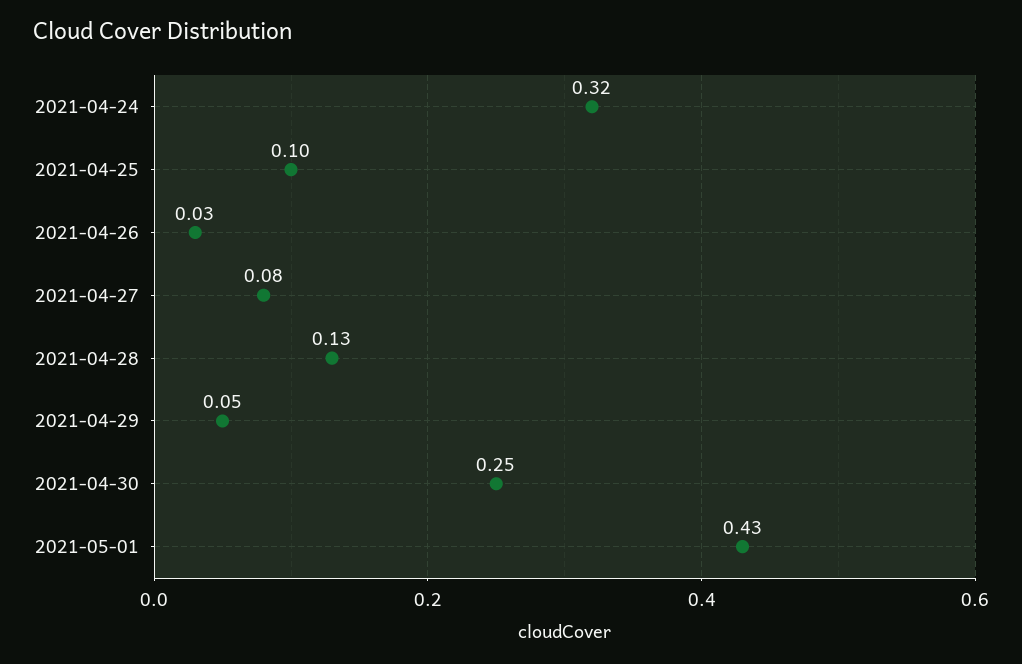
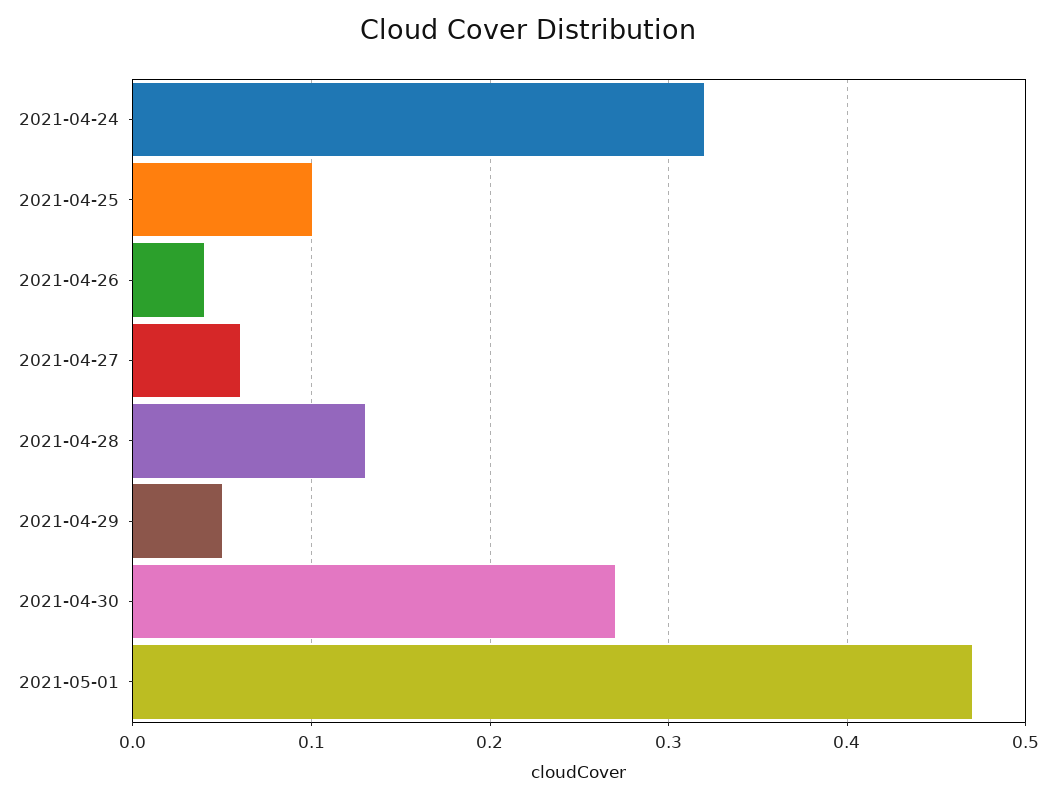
2021-04-26: 0.03 -> 0.04
2021-04-27: 0.08 -> 0.06
2021-04-30: 0.25 -> 0.27
2021-05-01: 0.43 -> 0.47

